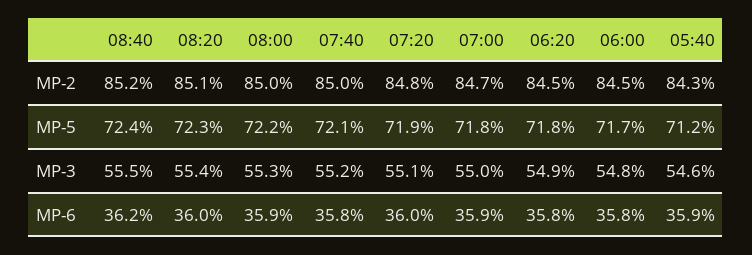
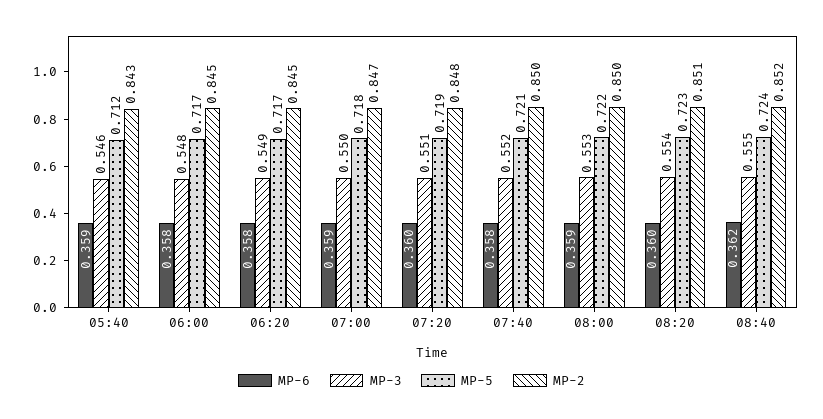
MP-5, 06:20: 0.718 -> 0.717

